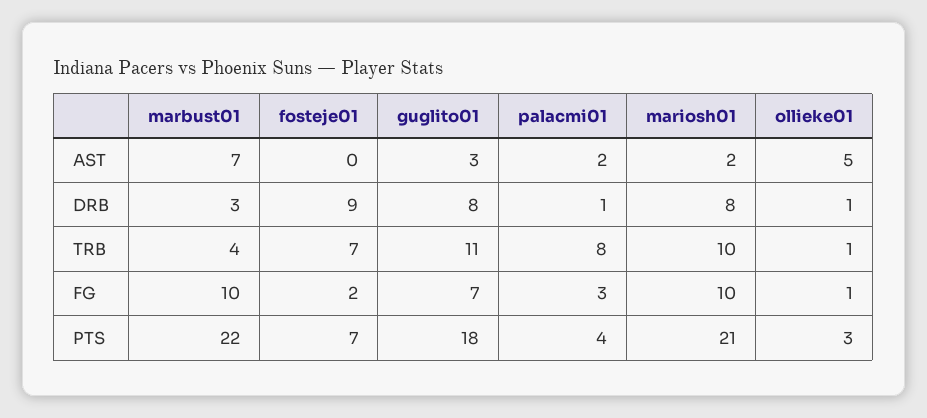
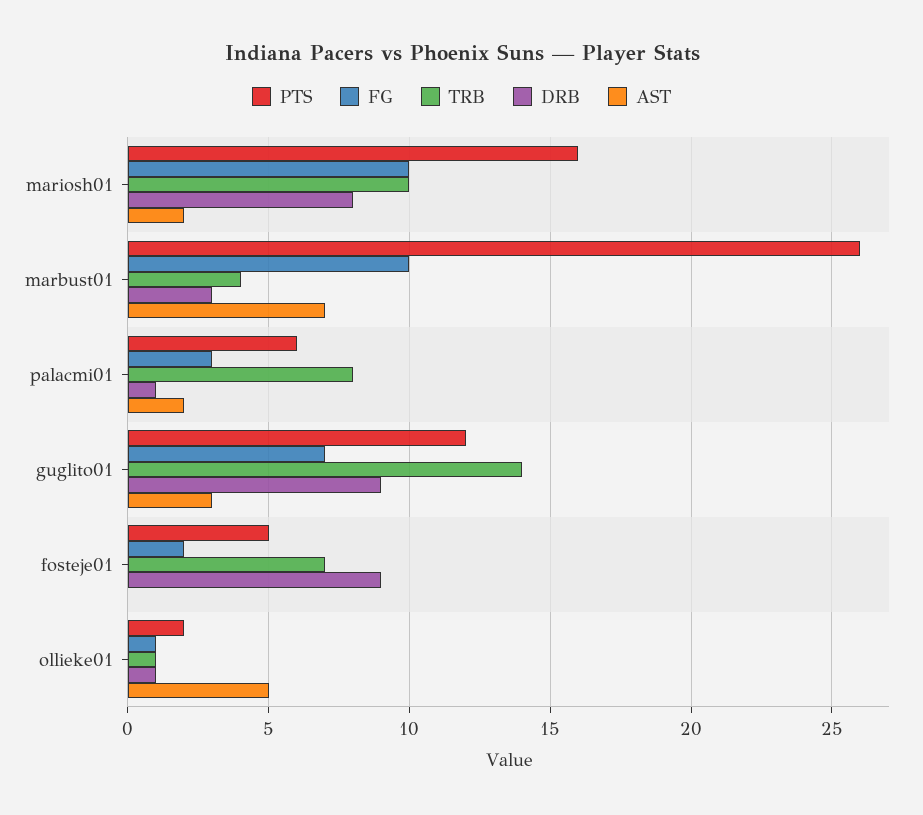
DRB, guglito01: 8 -> 9
TRB, guglito01: 11 -> 14
PTS, marbust01: 22 -> 26
PTS, fosteje01: 7 -> 5
PTS, guglito01: 18 -> 12
PTS, palacmi01: 4 -> 6
PTS, mariosh01: 21 -> 16
PTS, ollieke01: 3 -> 2

